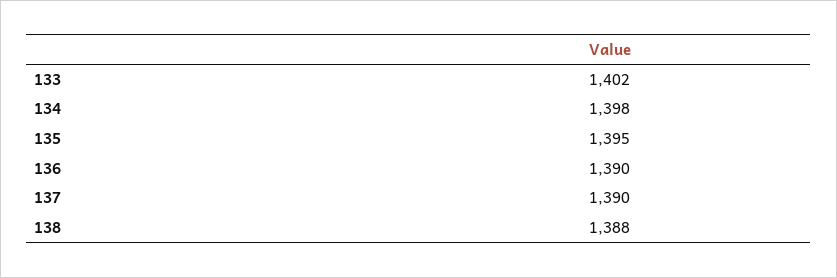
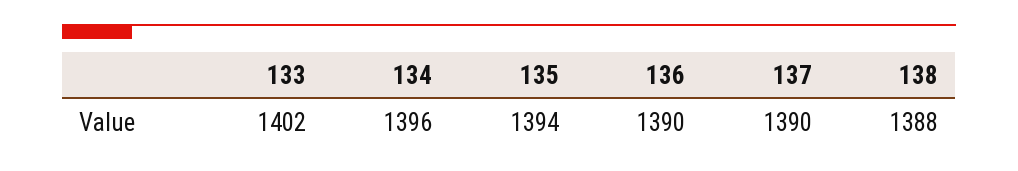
134: 1398 -> 1396
135: 1395 -> 1394

